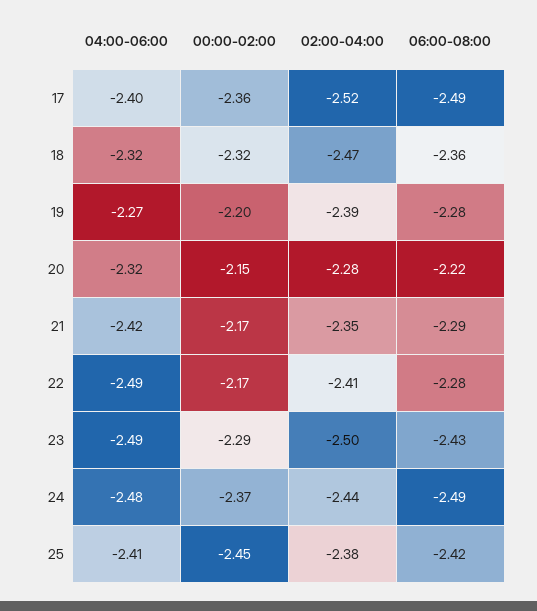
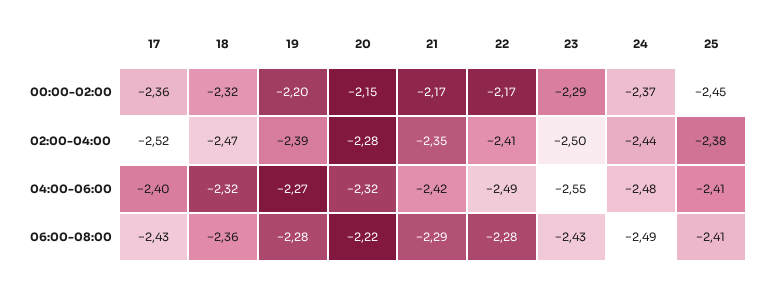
06:00-08:00, 17: -2.49 -> -2.43
04:00-06:00, 23: -2.49 -> -2.55
06:00-08:00, 25: -2.42 -> -2.41

